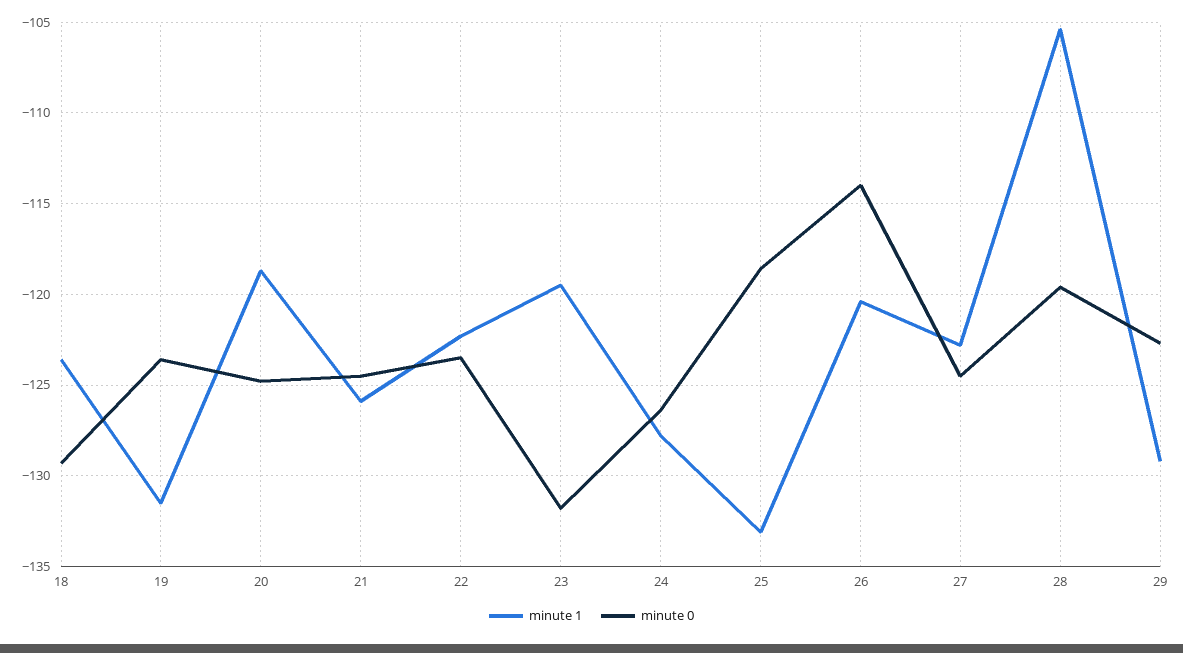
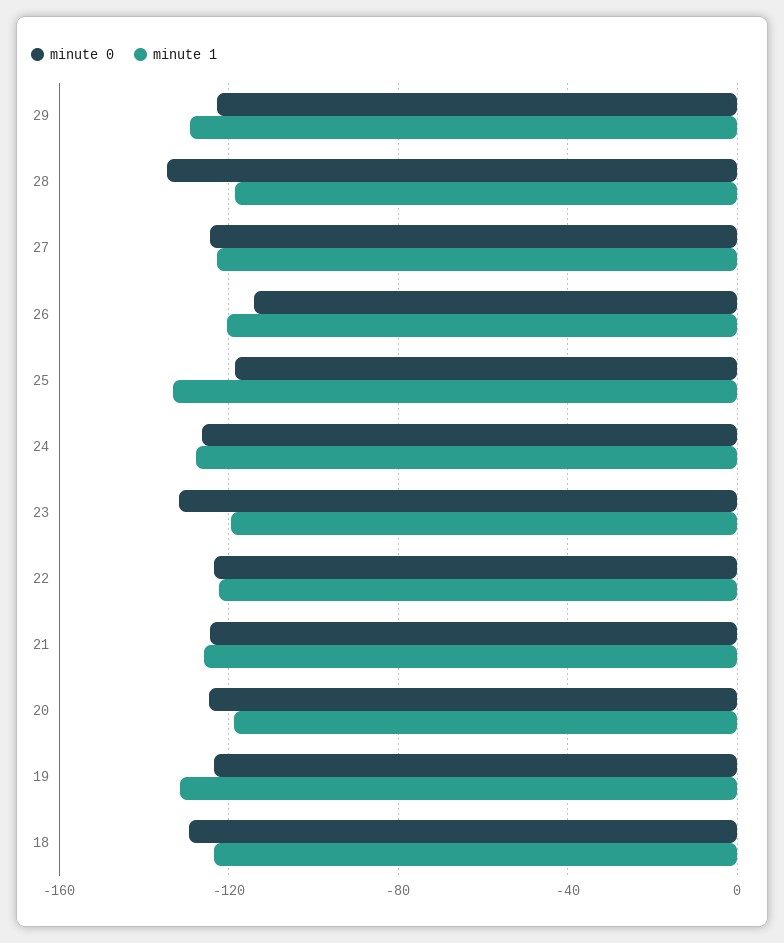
minute 1, 28: -105.5 -> -120
minute 0, 28: -119.5 -> -135

